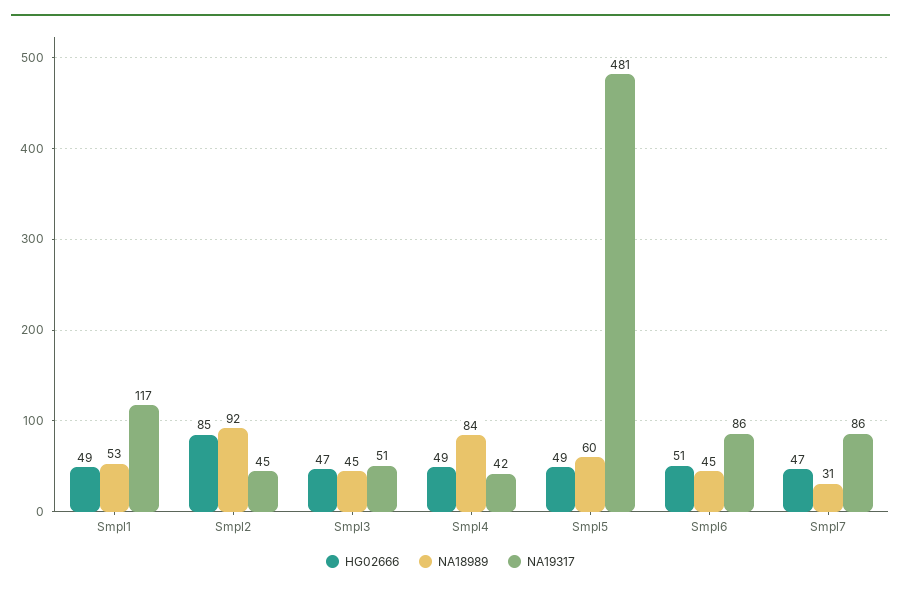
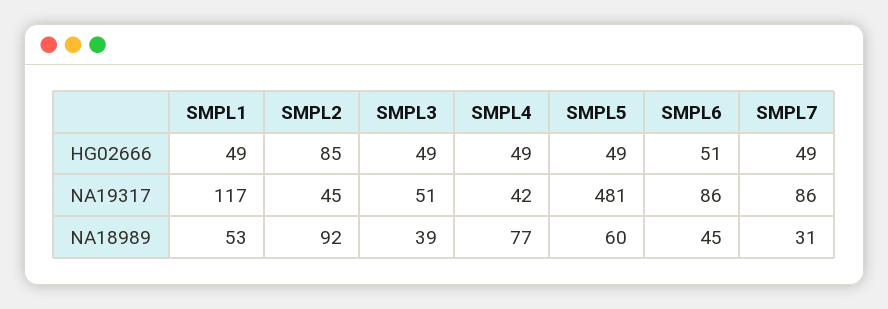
HG02666, Smpl3: 47 -> 49
NA18989, Smpl3: 45 -> 39
NA18989, Smpl4: 84 -> 77
HG02666, Smpl7: 47 -> 49

